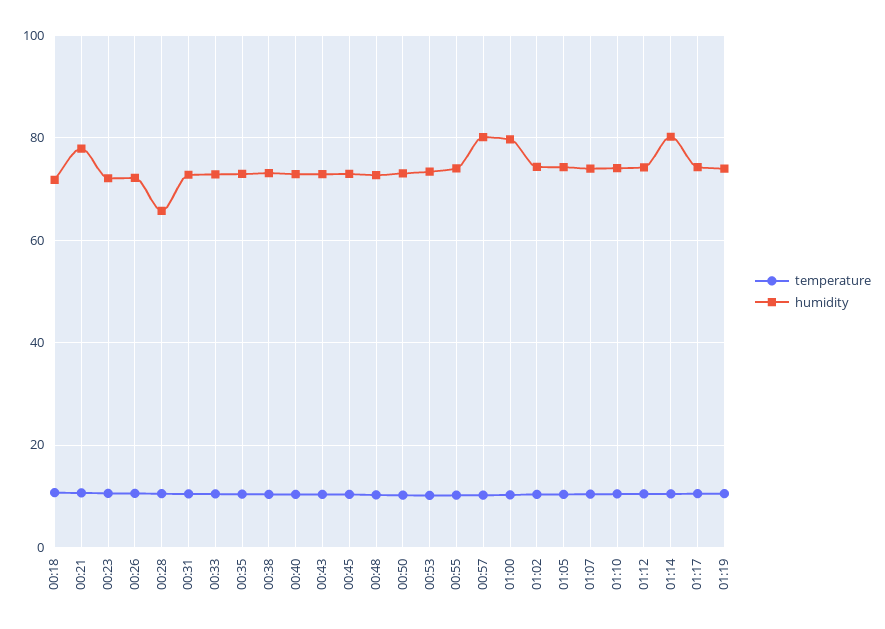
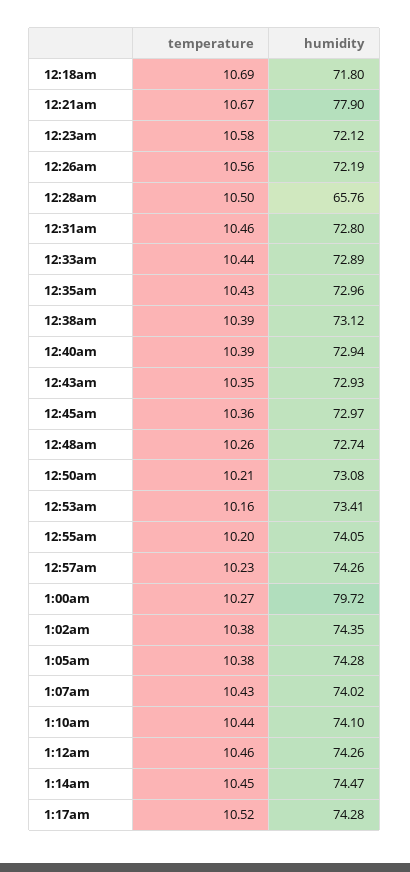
humidity, 00:57: 80 -> 74.26
humidity, 01:14: 80 -> 74.47
temperature, 01:19: 10 -> none
humidity, 01:19: 74 -> none

